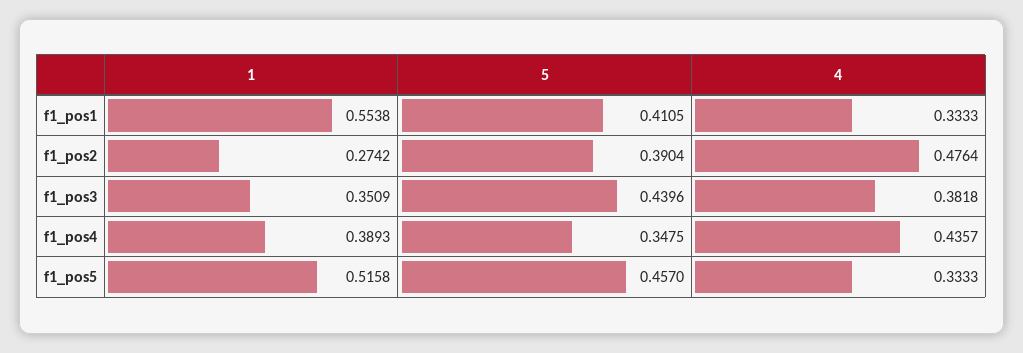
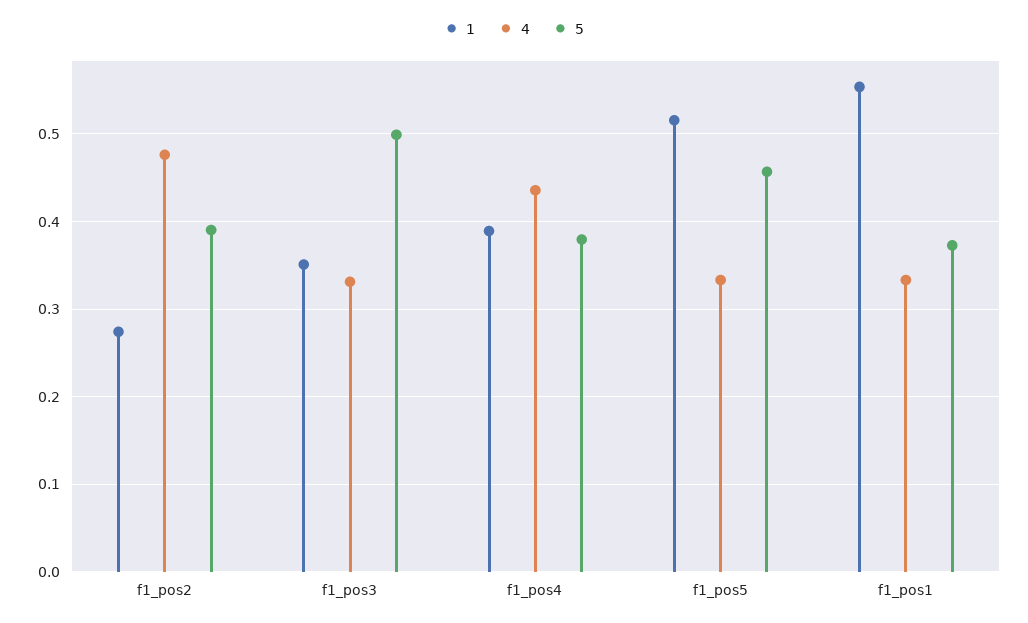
5, f1_pos1: 0.4105 -> 0.37
5, f1_pos3: 0.4396 -> 0.5
4, f1_pos3: 0.3818 -> 0.33
5, f1_pos4: 0.3475 -> 0.38

